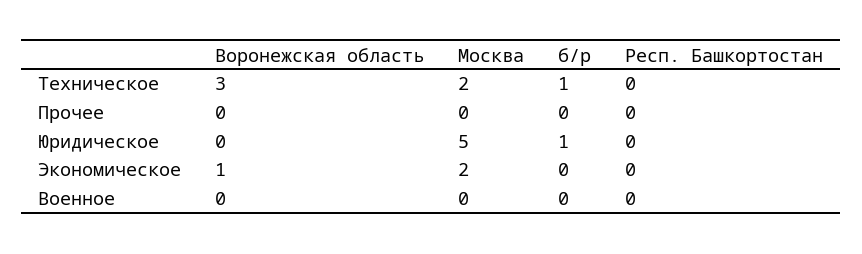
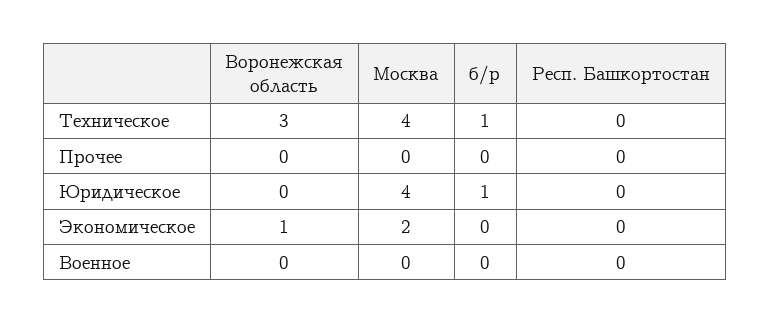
Москва, Техническое: 2 -> 4
Москва, Юридическое: 5 -> 4

